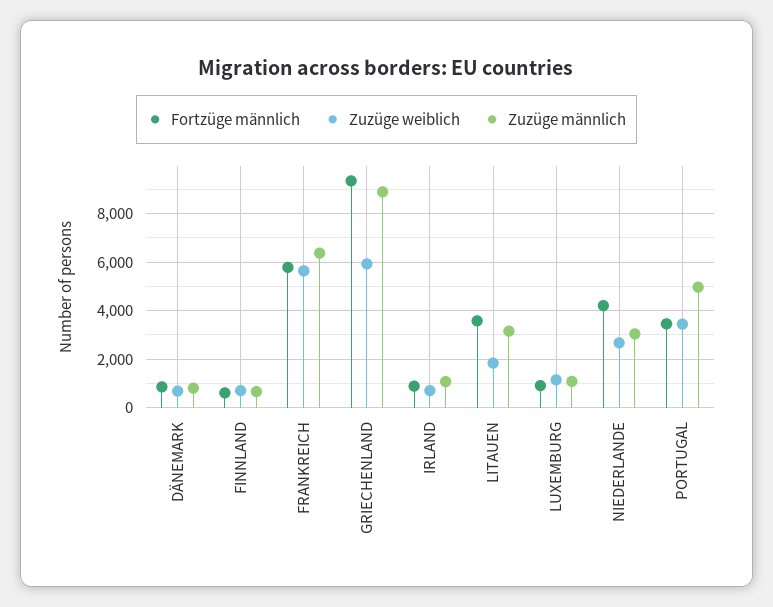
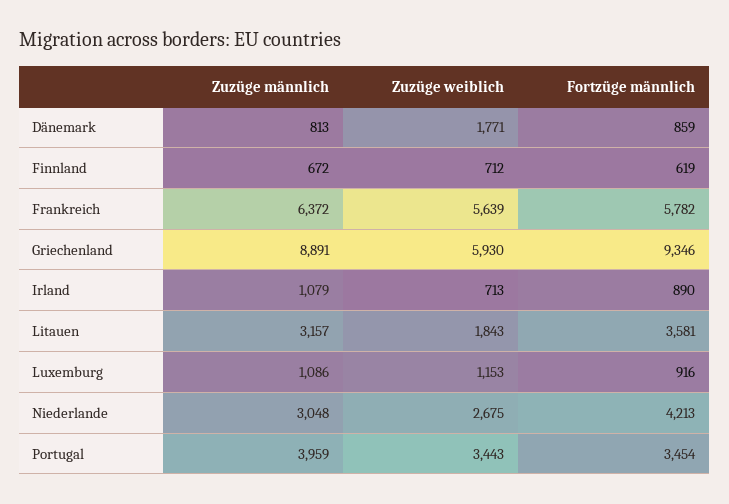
Zuzüge weiblich, DÄNEMARK: 750 -> 1771
Zuzüge männlich, PORTUGAL: 5000 -> 3959

